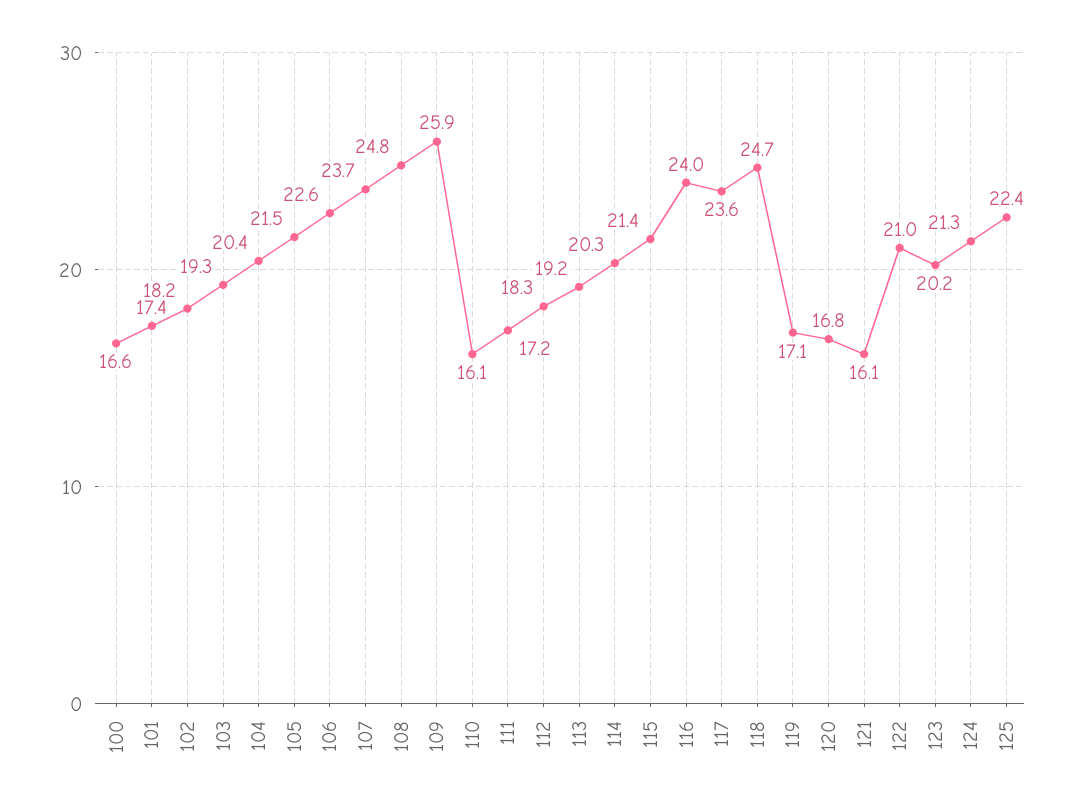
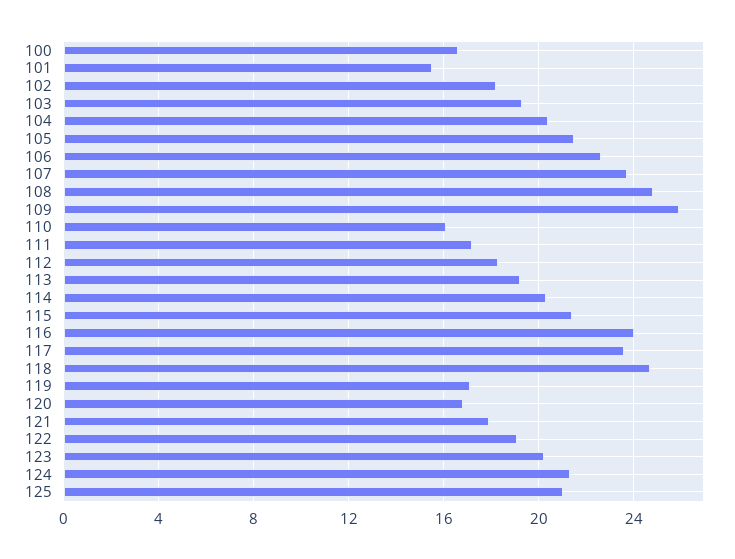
101: 17.4 -> 15.5
121: 16.1 -> 18
122: 21 -> 19
125: 22.4 -> 21

